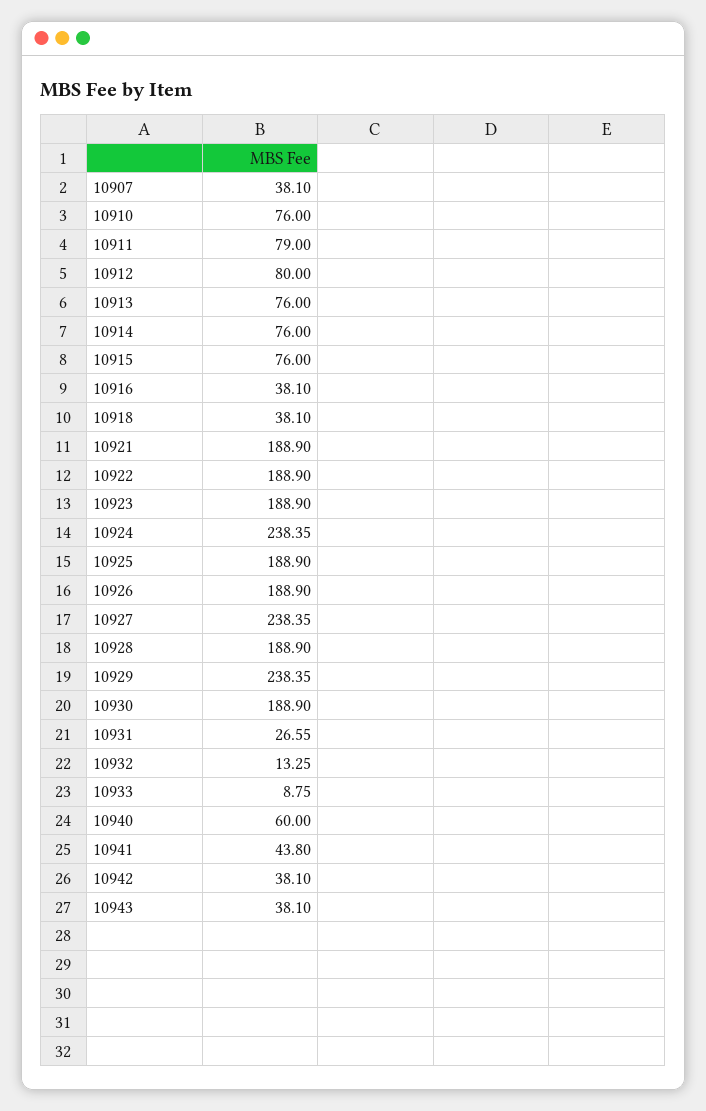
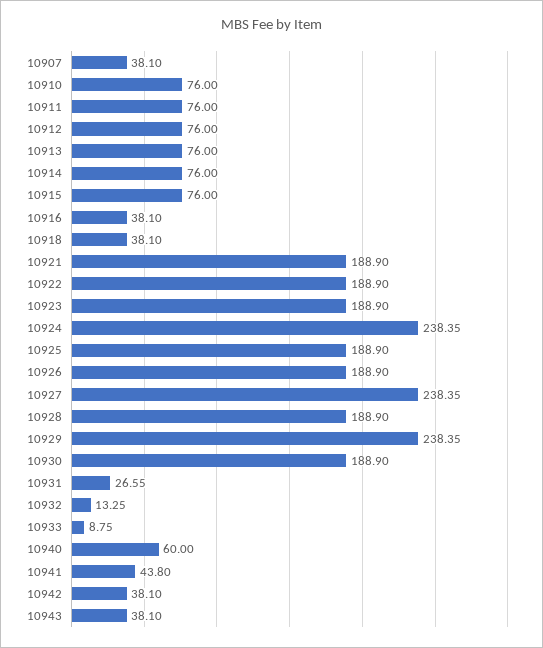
10911: 79 -> 76
10912: 80 -> 76

